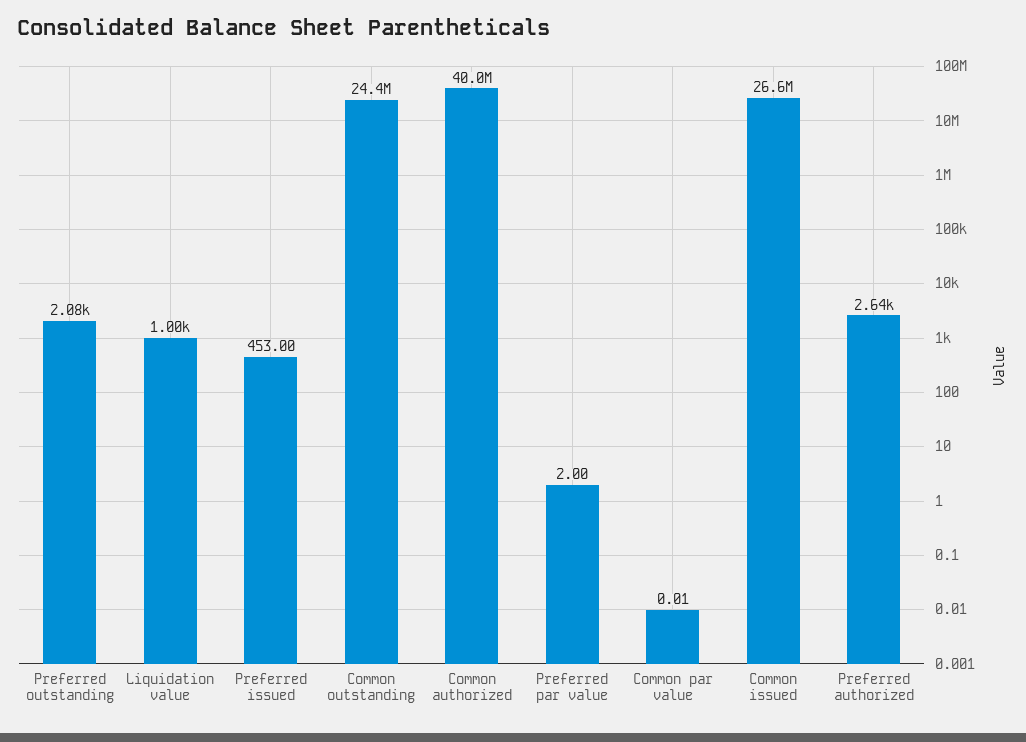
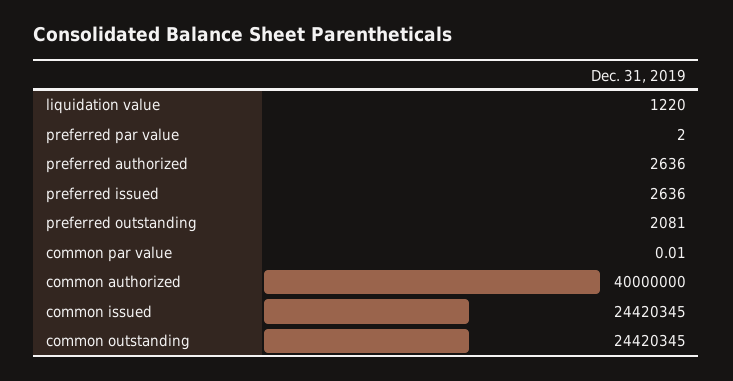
Liquidation value: 1000 -> 1220
Preferred issued: 453 -> 2636
Common issued: 26600000 -> 24420345

